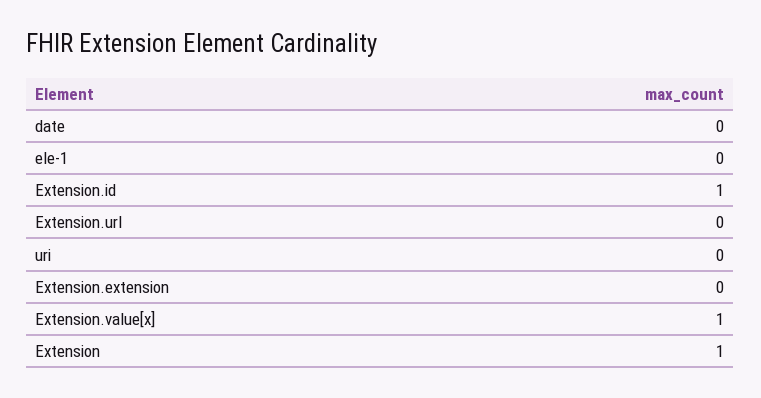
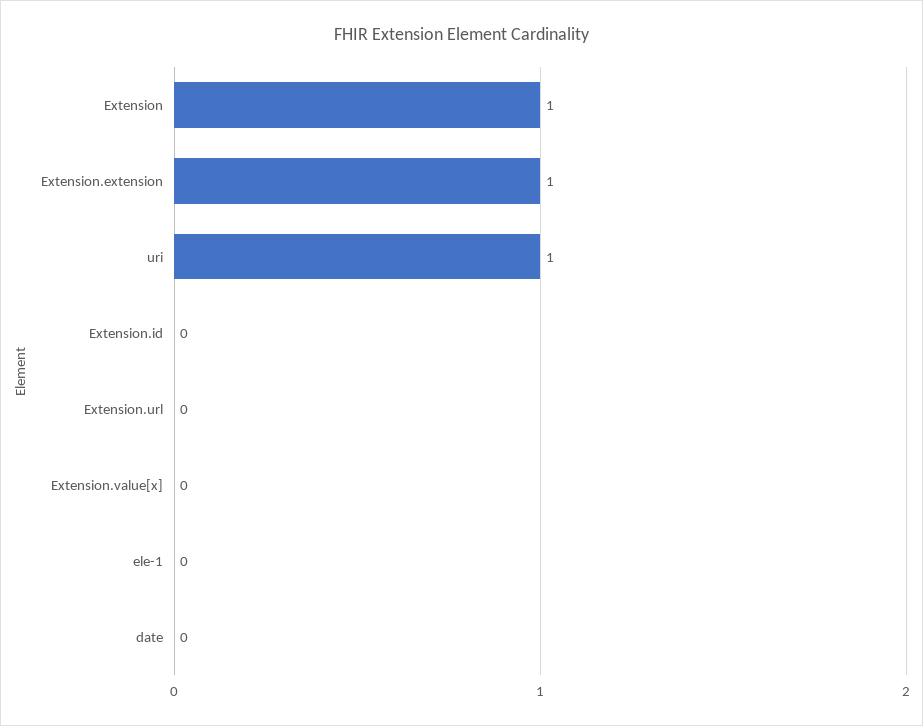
Extension.id: 1 -> 0
uri: 0 -> 1
Extension.extension: 0 -> 1
Extension.value[x]: 1 -> 0

